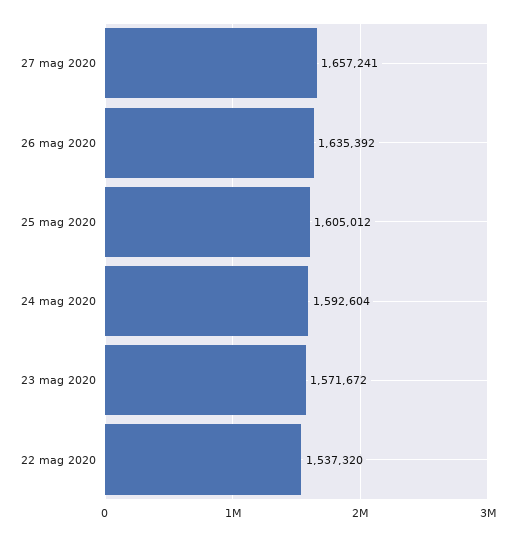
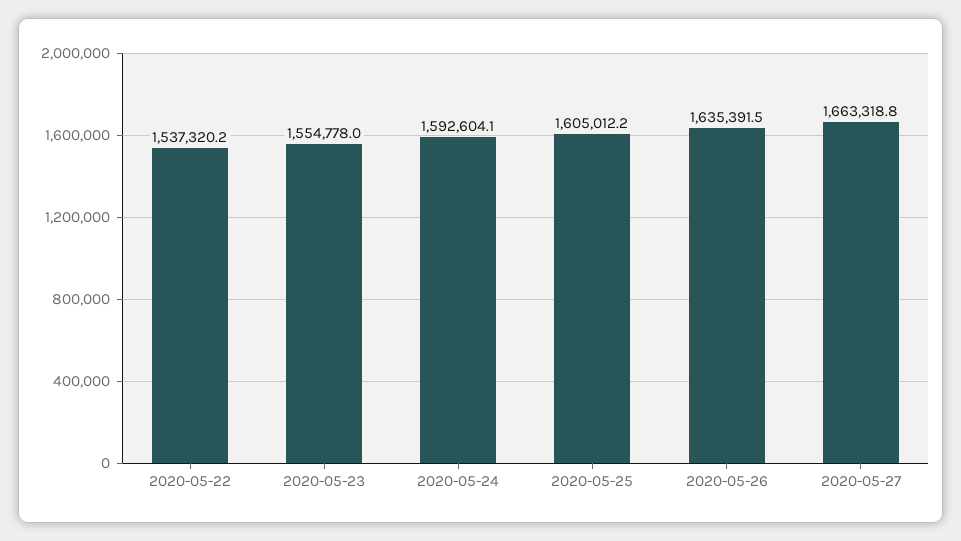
27 mag 2020: 1657241 -> 1663318.8
23 mag 2020: 1571672 -> 1554778

